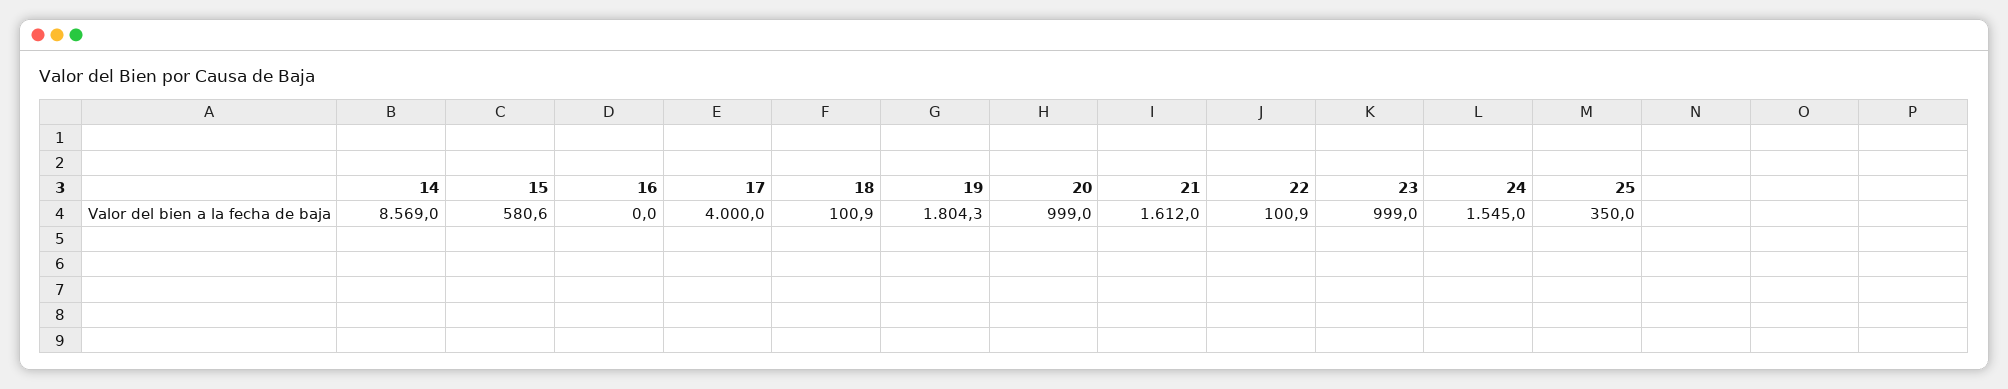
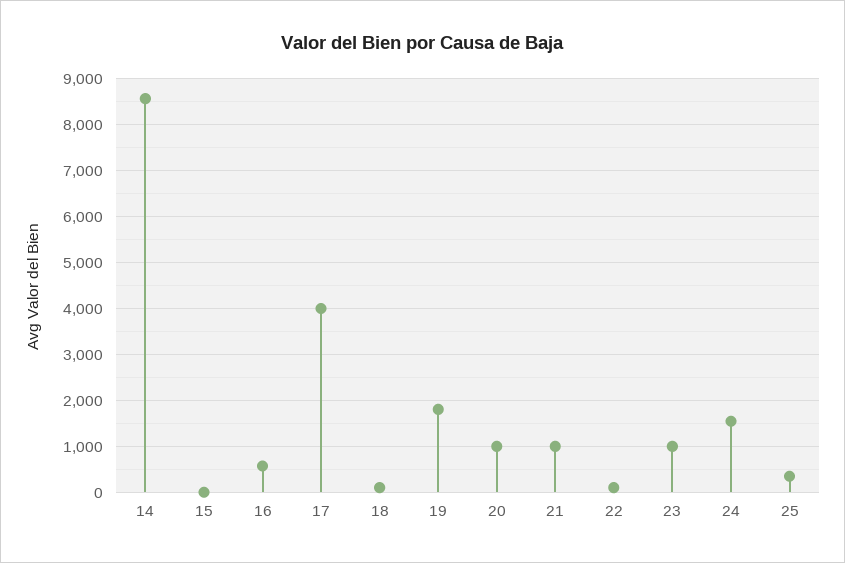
15: 580.6 -> 0
16: 0 -> 600
21: 1612 -> 1000

